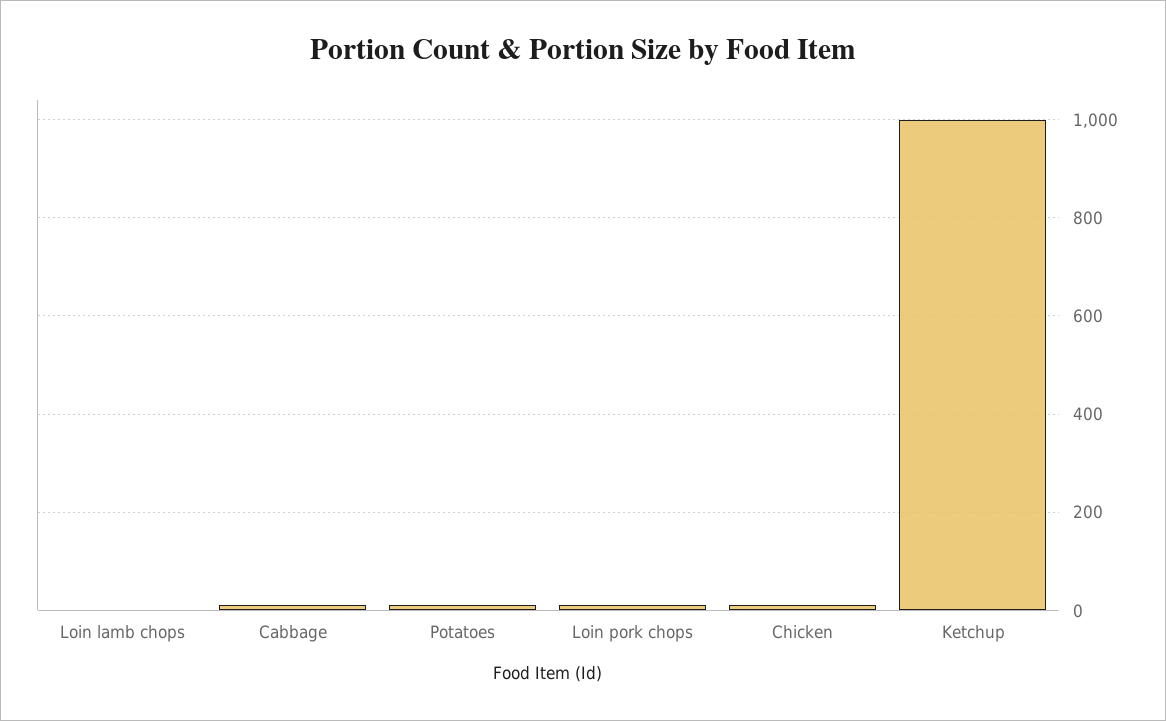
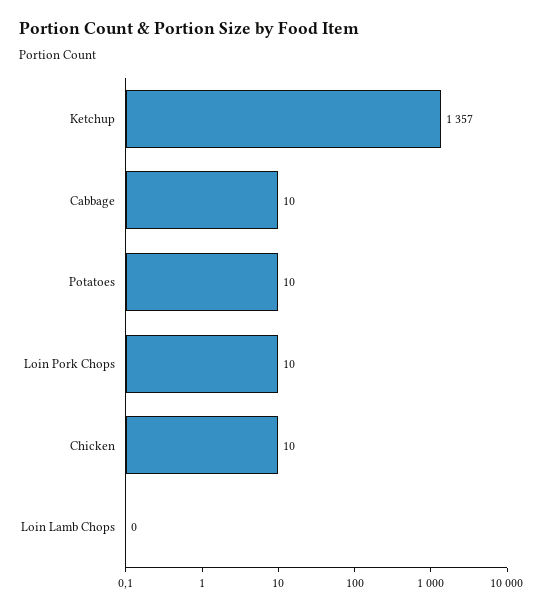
Ketchup: 1000 -> 1357

